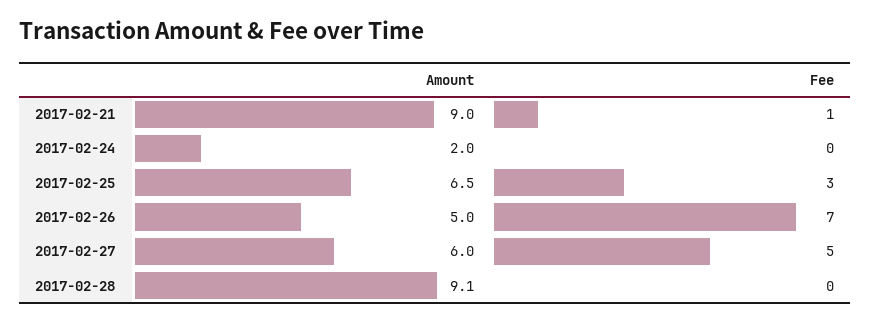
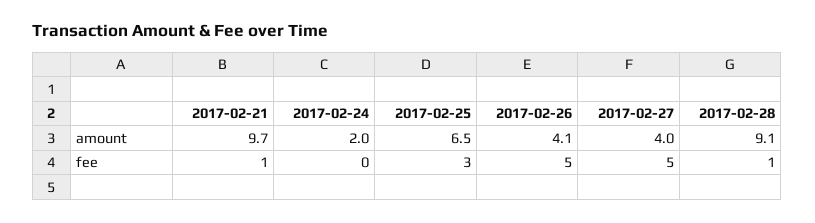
Amount, 2017-02-21: 9 -> 9.7
Amount, 2017-02-26: 5 -> 4.1
Fee, 2017-02-26: 7 -> 5
Amount, 2017-02-27: 6 -> 4
Fee, 2017-02-28: 0 -> 1

